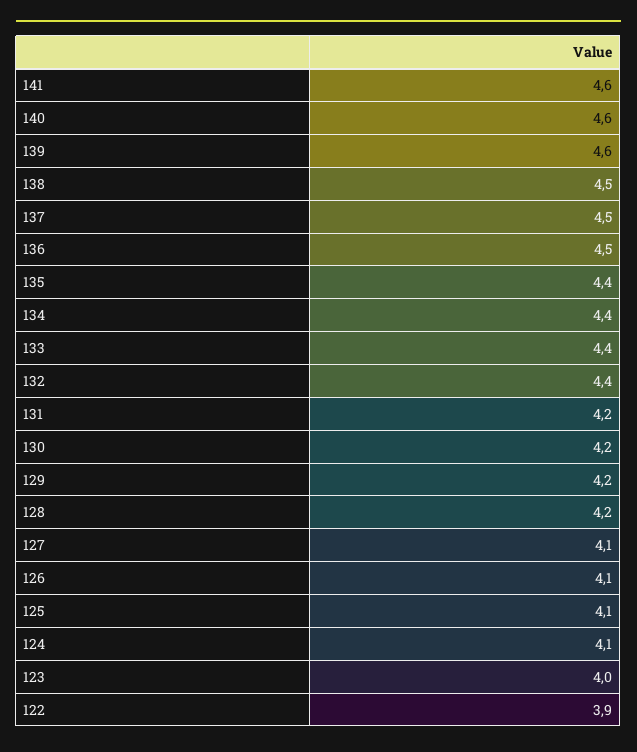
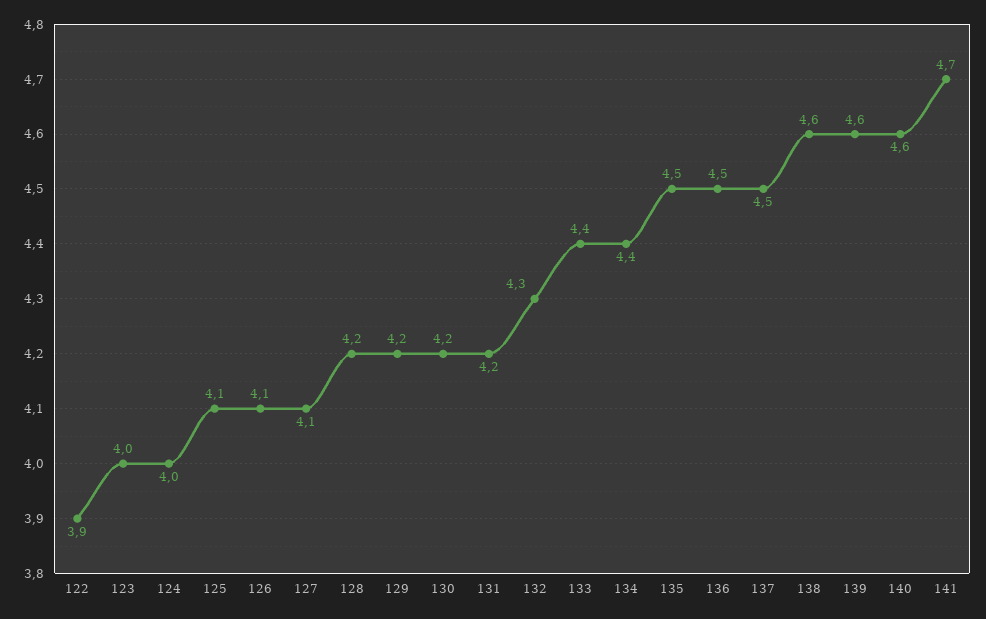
141: 4.6 -> 4.7
138: 4.5 -> 4.6
135: 4.4 -> 4.5
132: 4.4 -> 4.3
124: 4.1 -> 4

